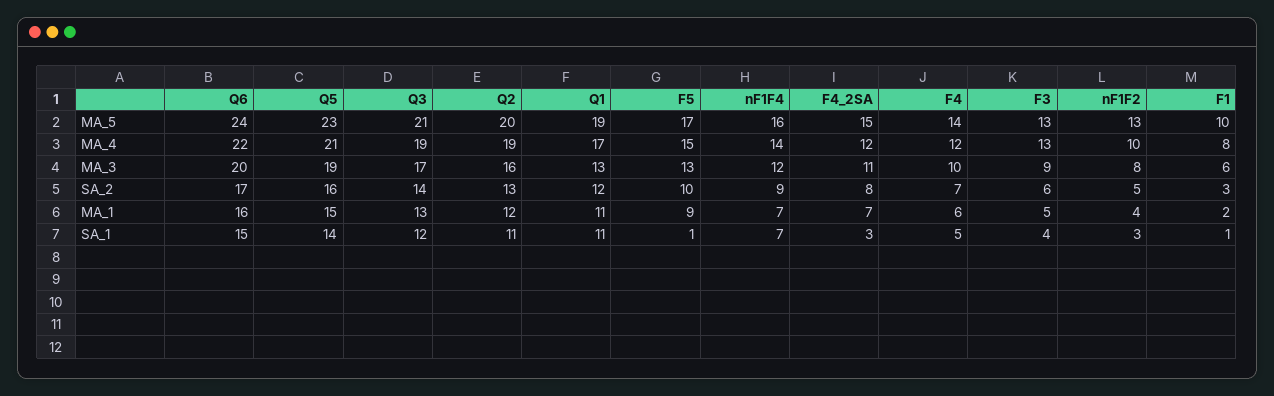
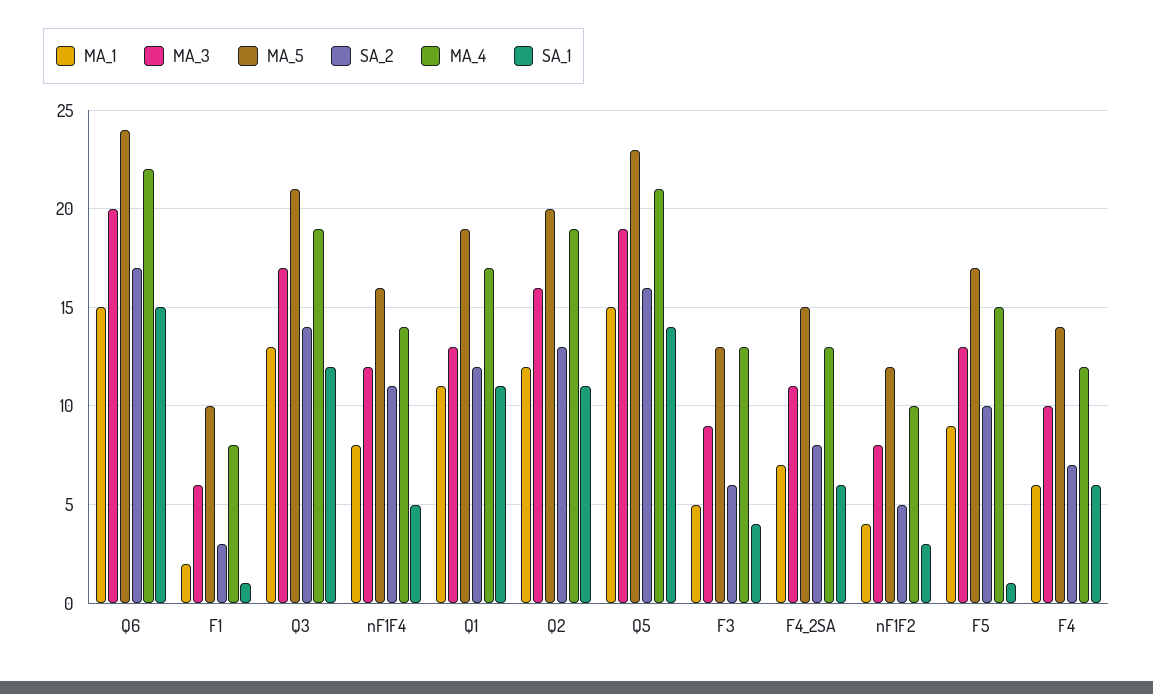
MA_5, nF1F2: 13 -> 12
MA_4, F4_2SA: 12 -> 13
SA_2, nF1F4: 9 -> 11
MA_1, Q6: 16 -> 15
MA_1, nF1F4: 7 -> 8
SA_1, nF1F4: 7 -> 5
SA_1, F4_2SA: 3 -> 6
SA_1, F4: 5 -> 6

